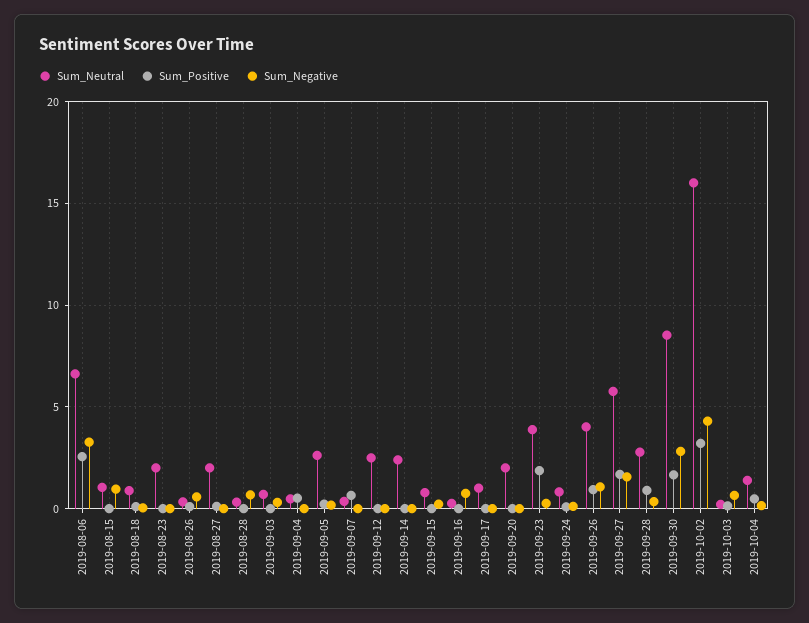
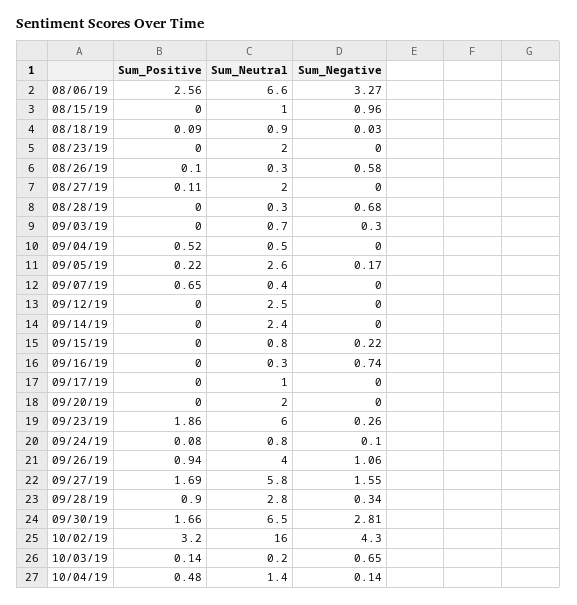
Sum_Neutral, 2019-09-23: 4 -> 6
Sum_Neutral, 2019-09-30: 8.5 -> 6.5

